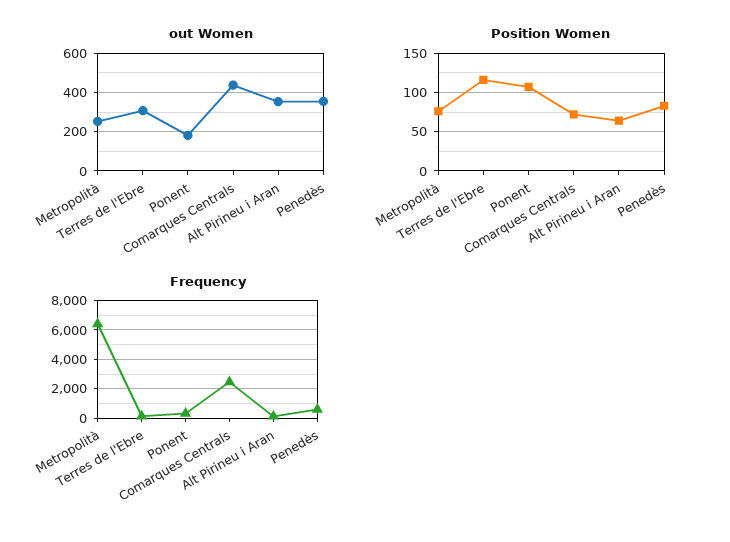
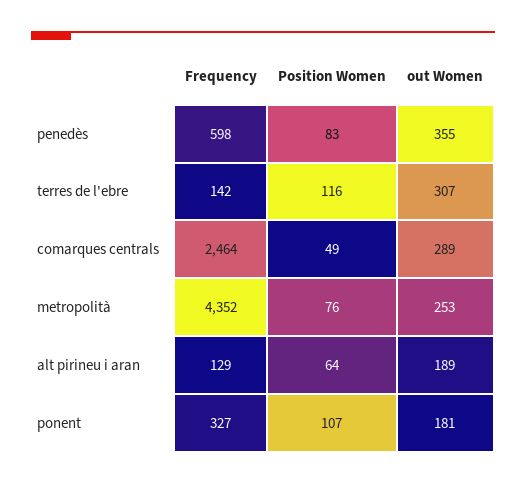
out Women, Comarques Centrals: 450 -> 289
out Women, Alt Pirineu i Aran: 350 -> 189
Position Women, Comarques Centrals: 70 -> 49
Frequency, Metropolità: 6500 -> 4352

